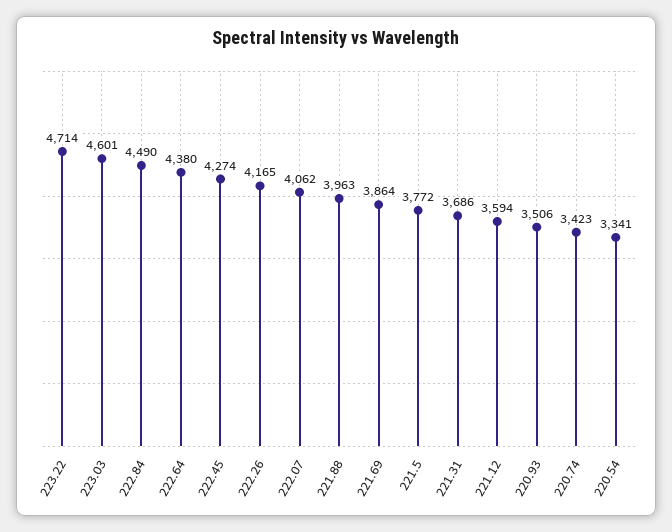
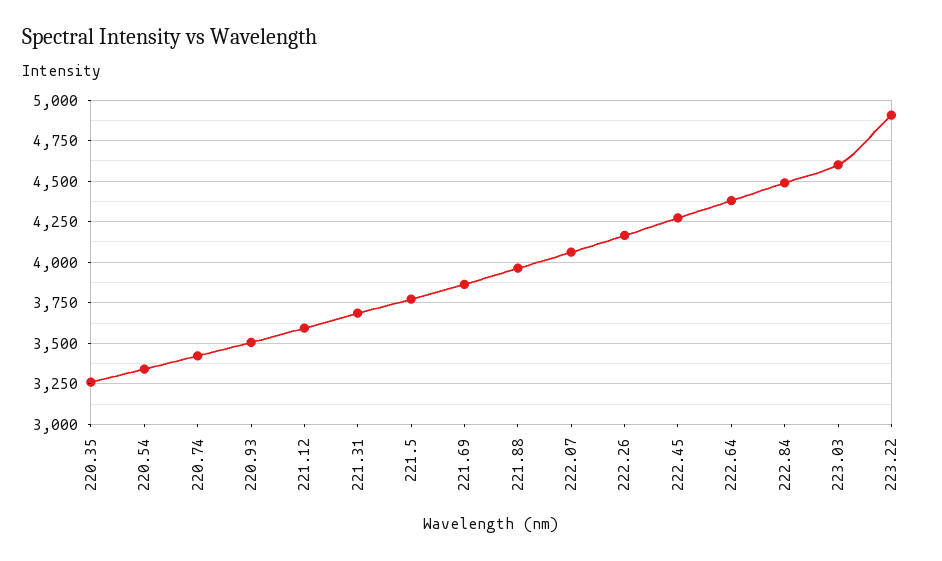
223.22: 4714 -> 4900
220.35: none -> 3250

